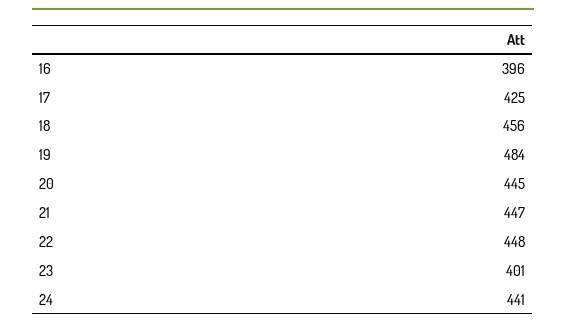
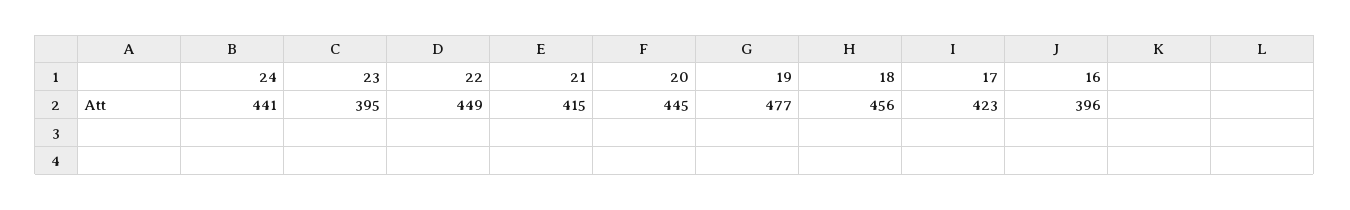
17: 425 -> 423
19: 484 -> 477
21: 447 -> 415
22: 448 -> 449
23: 401 -> 395

